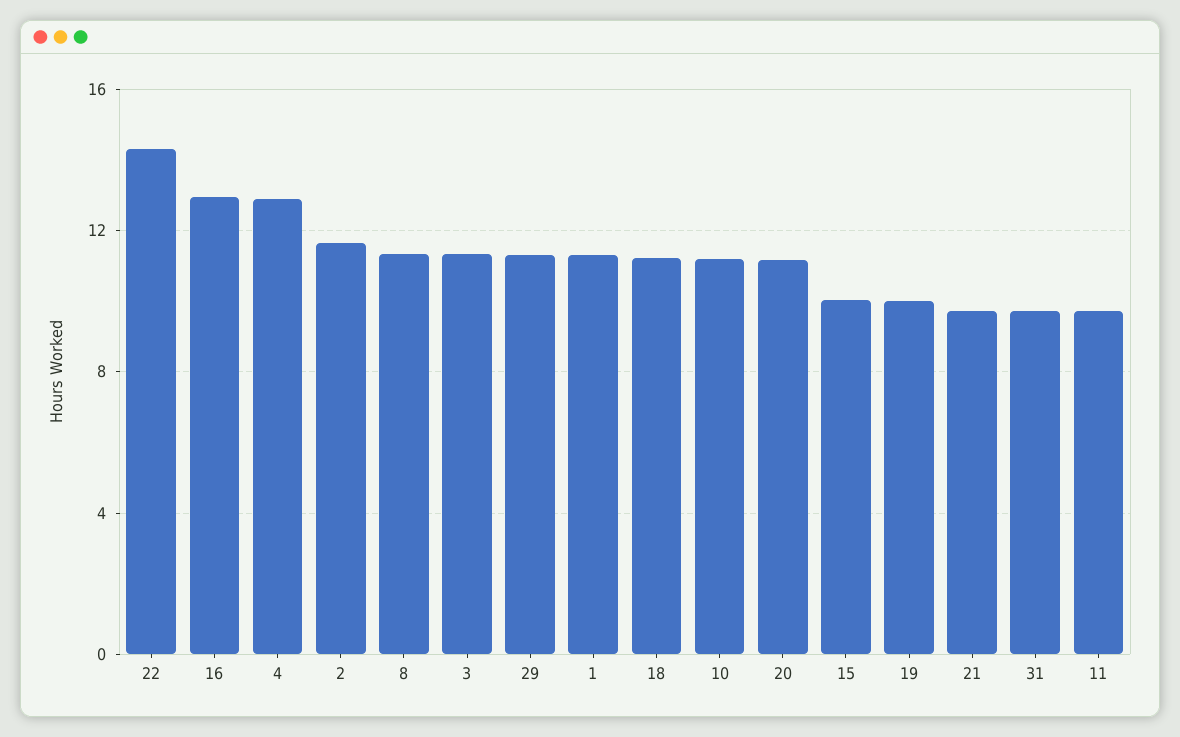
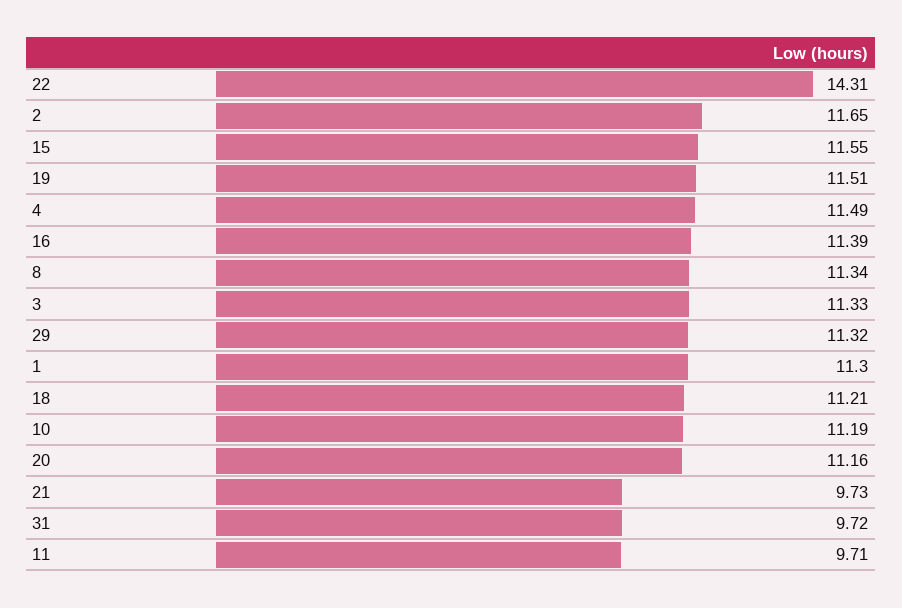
16: 13 -> 11.39
4: 13 -> 11.49
15: 10 -> 11.55
19: 10 -> 11.51

